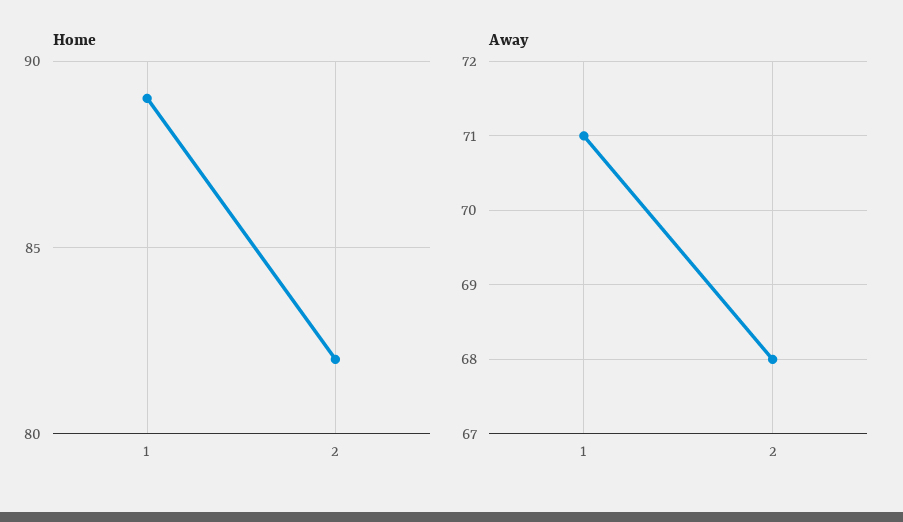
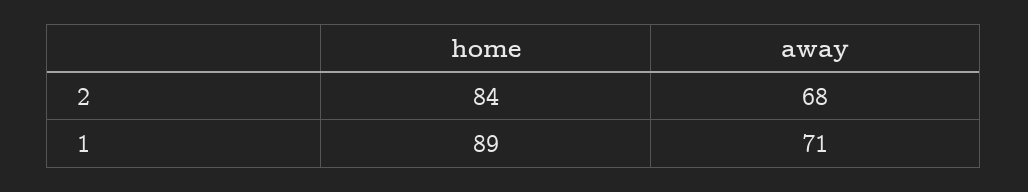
Home, 2: 82 -> 84

